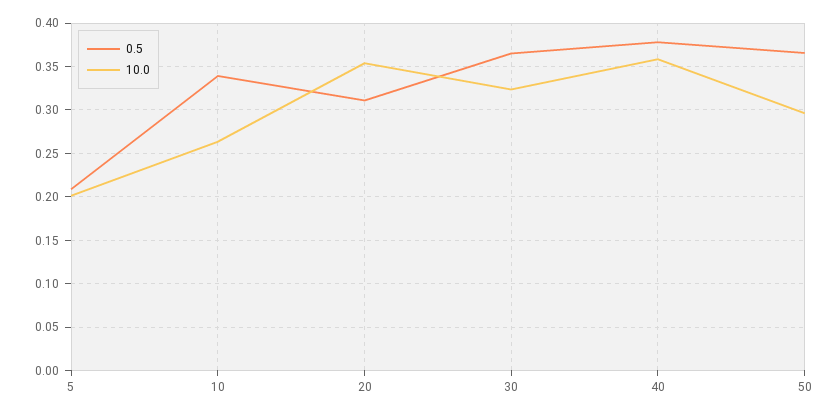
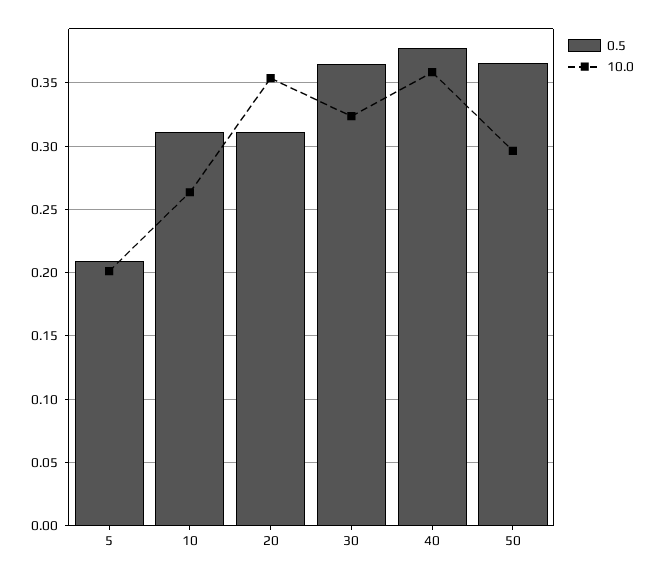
0.5, 10: 0.34 -> 0.31

